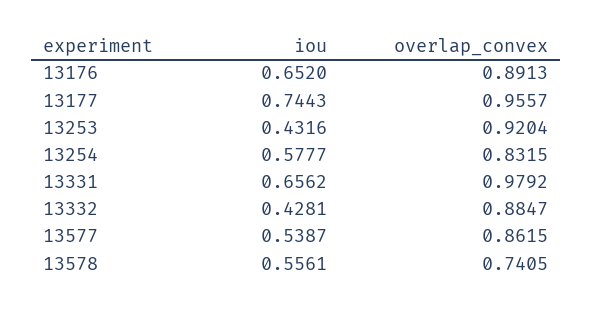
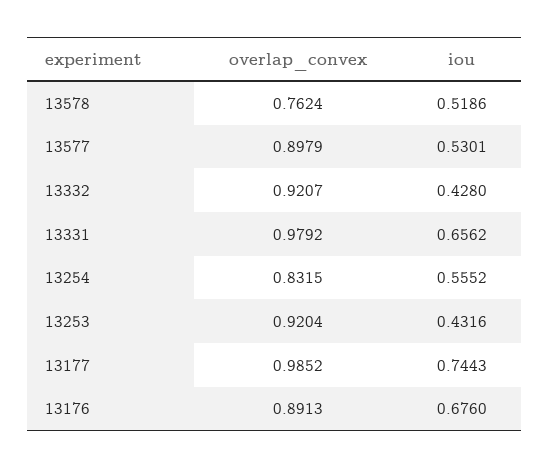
iou, 13176: 0.652 -> 0.676
overlap_convex, 13177: 0.9557 -> 0.9852
iou, 13254: 0.5777 -> 0.5552
iou, 13332: 0.4281 -> 0.428
overlap_convex, 13332: 0.8847 -> 0.9207
iou, 13577: 0.5387 -> 0.5301
overlap_convex, 13577: 0.8615 -> 0.8979
iou, 13578: 0.5561 -> 0.5186
overlap_convex, 13578: 0.7405 -> 0.7624

